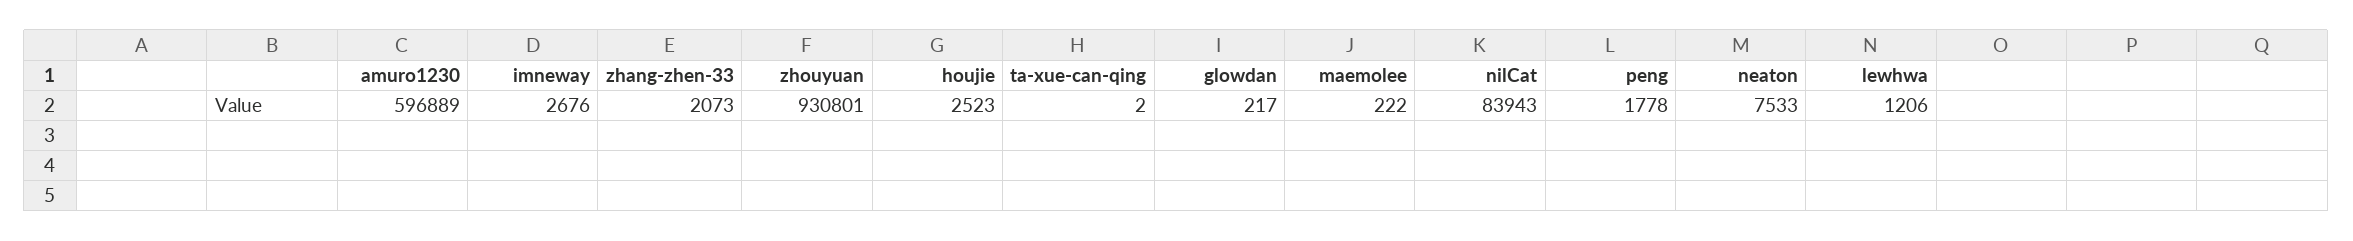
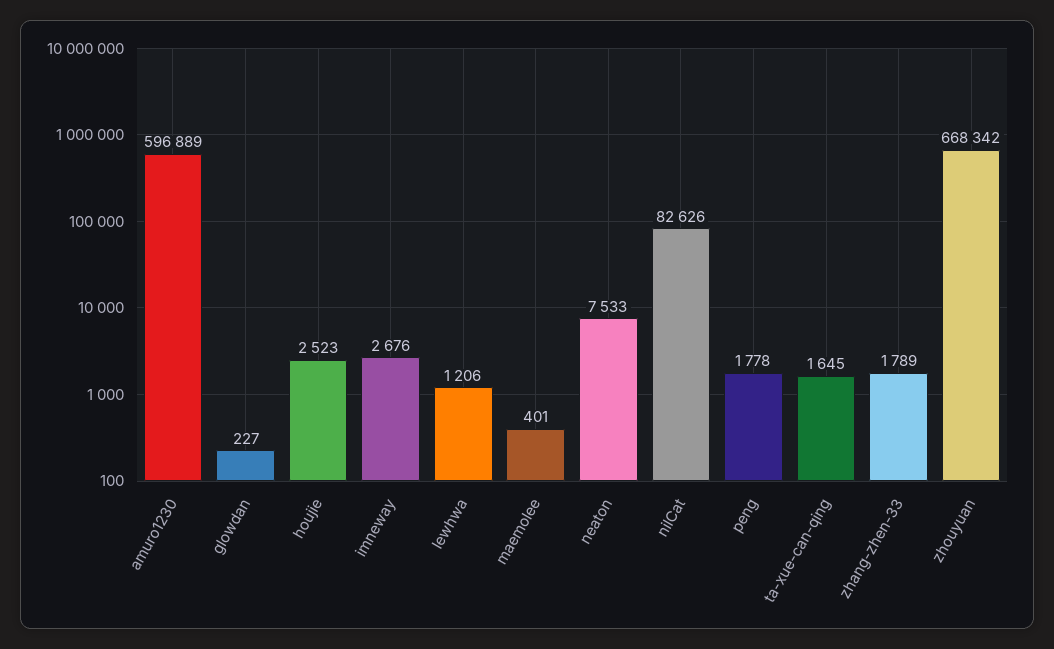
zhang-zhen-33: 2073 -> 1789
zhouyuan: 930801 -> 668342
ta-xue-can-qing: 2 -> 1645
glowdan: 217 -> 227
maemolee: 222 -> 401
nilCat: 83943 -> 82626

